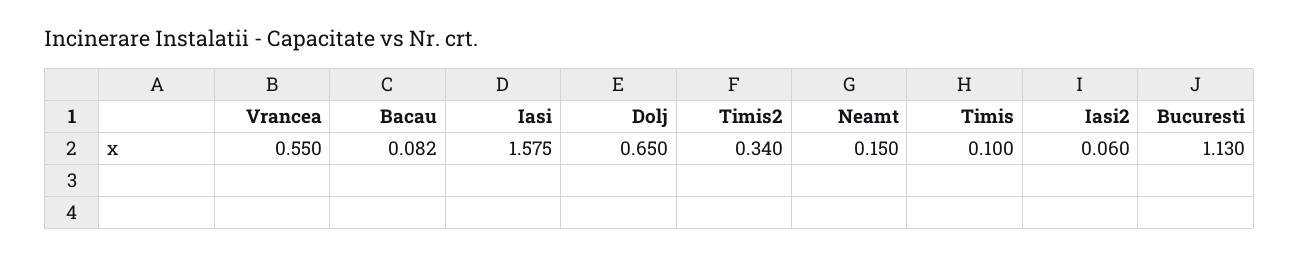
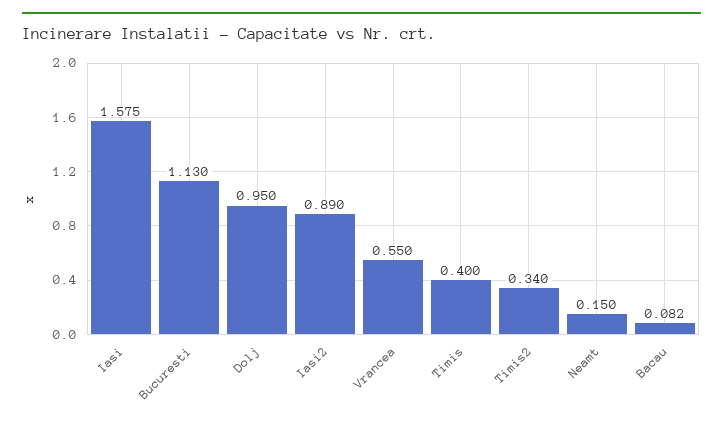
Dolj: 0.65 -> 0.95
Timis: 0.1 -> 0.4
Iasi2: 0.06 -> 0.89

